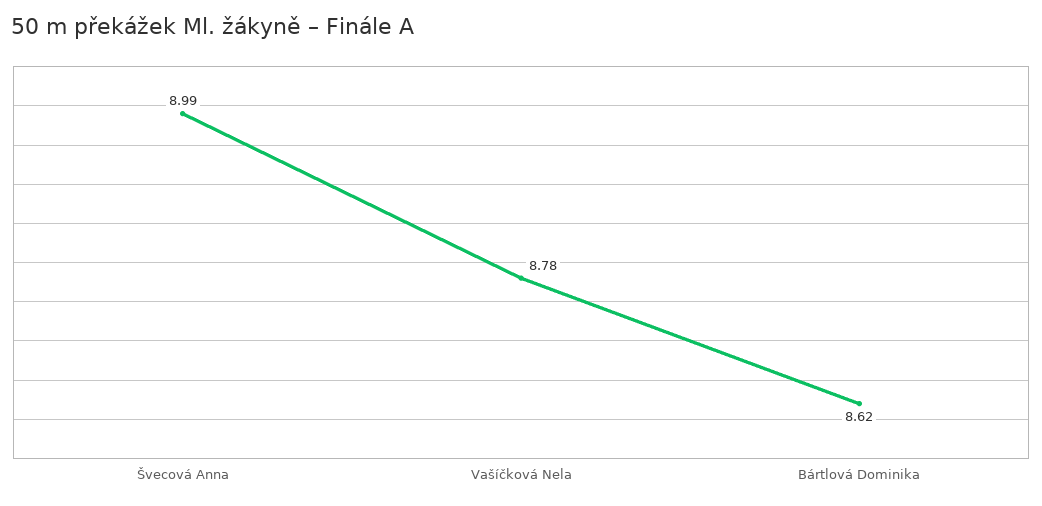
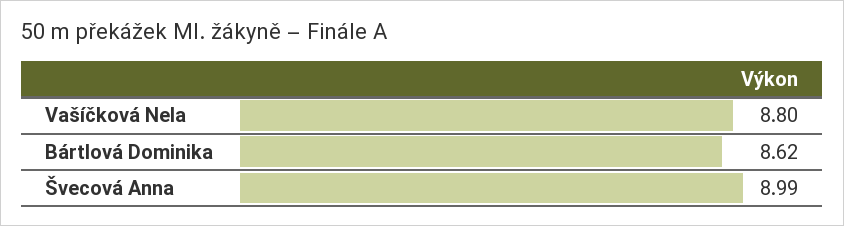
Vašíčková Nela: 8.78 -> 8.8

